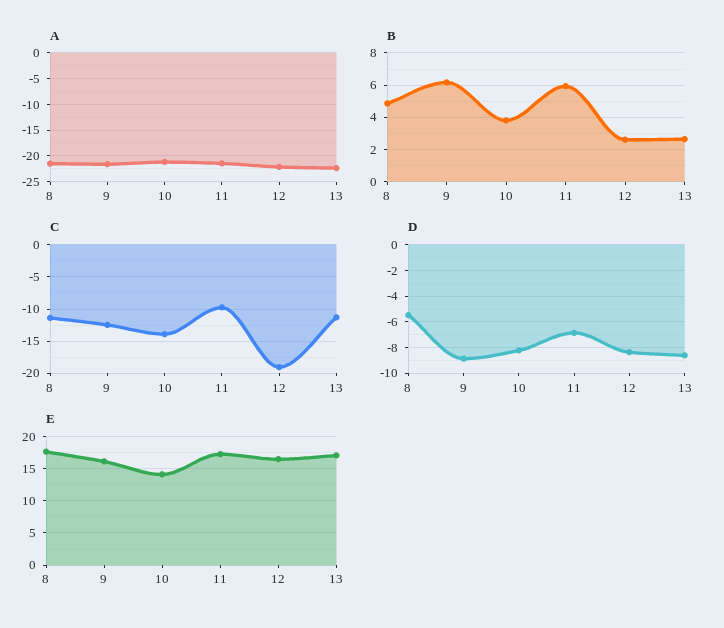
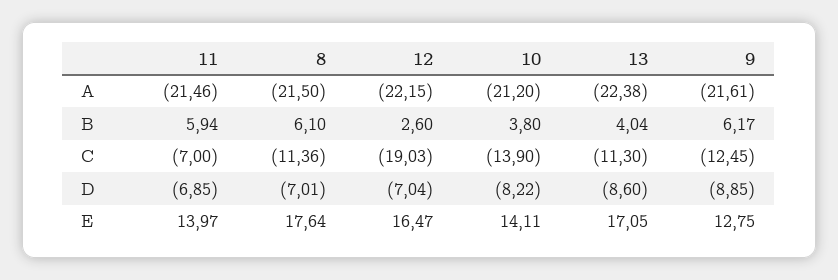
B, 8: 5 -> 6.1
B, 13: 2.5 -> 4.04
C, 11: -10 -> -7
D, 8: -5.5 -> -7.01
D, 12: -8.5 -> -7.04
E, 9: 16 -> 12.75
E, 11: 17 -> 13.97

